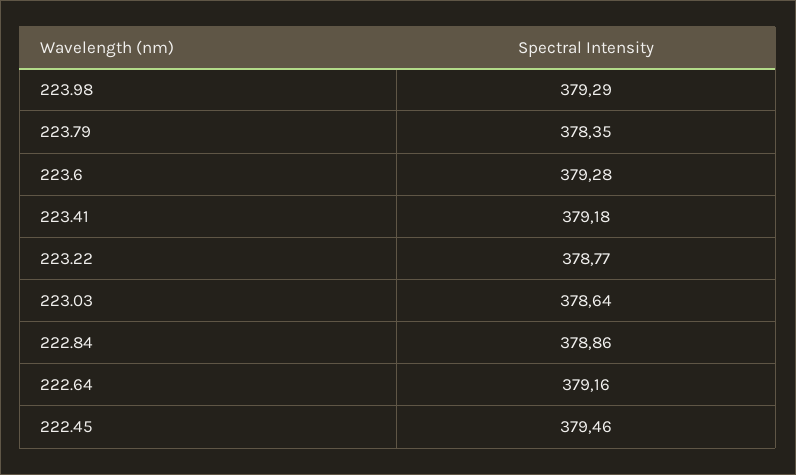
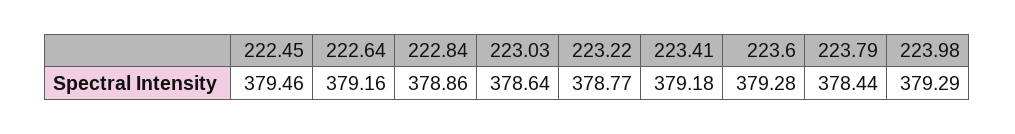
223.79: 378.35 -> 378.44

